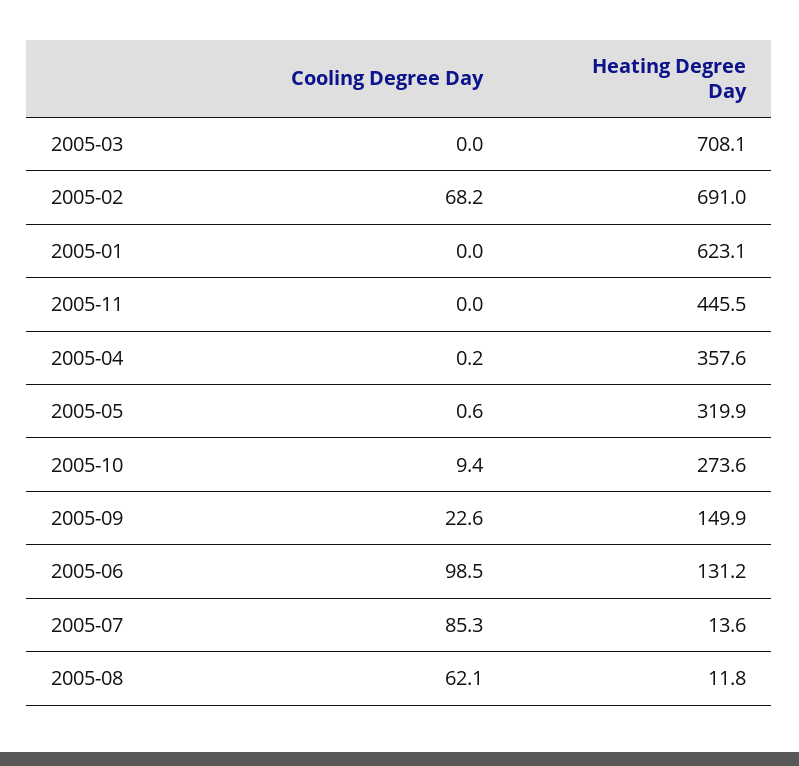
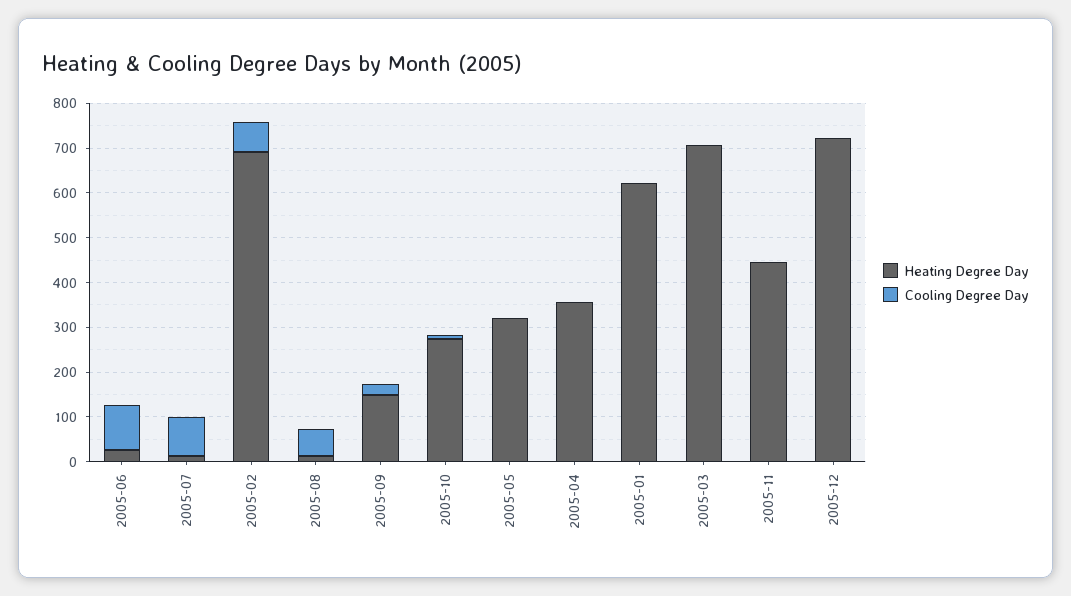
Heating Degree Day, 2005-06: 131.2 -> 20
Heating Degree Day, 2005-12: none -> 720
Cooling Degree Day, 2005-12: none -> 0

